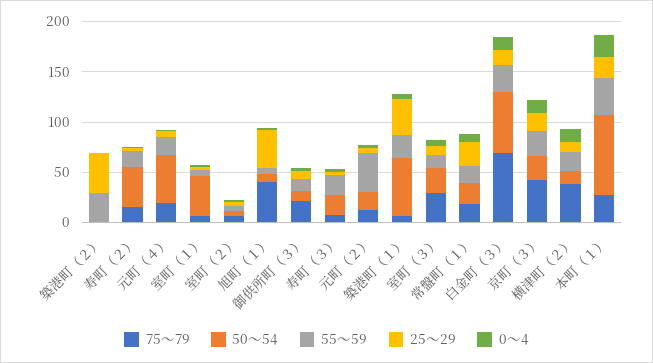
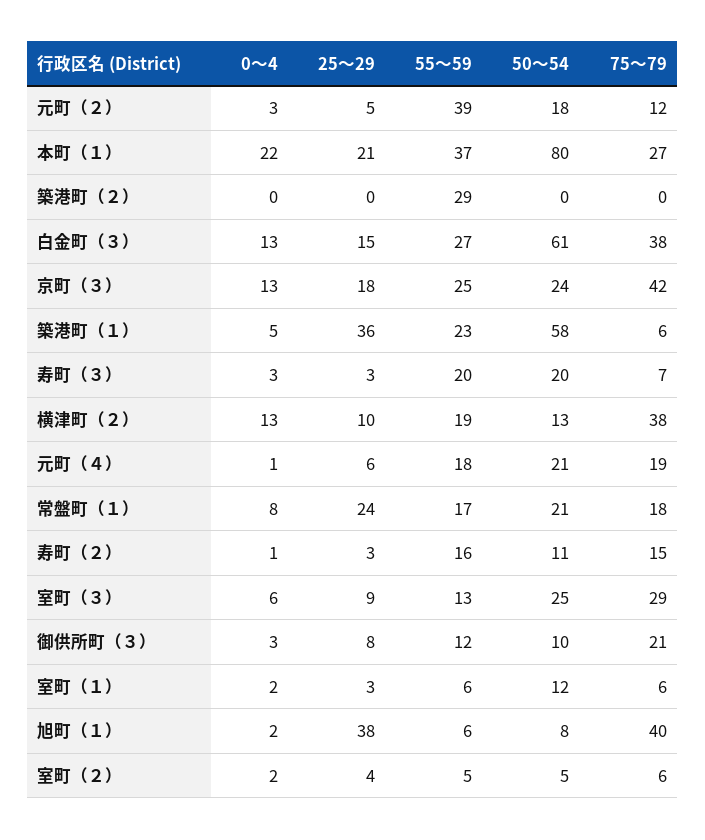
25～29, 築港町（２）: 40 -> 0
50～54, 寿町（２）: 40 -> 11
50～54, 元町（４）: 50 -> 21
50～54, 室町（１）: 40 -> 12
75～79, 白金町（３）: 70 -> 38

